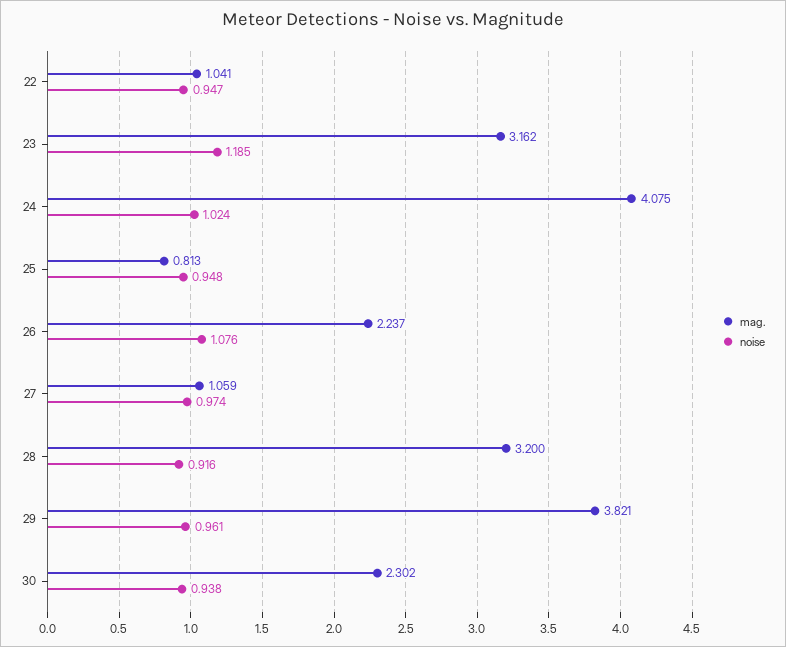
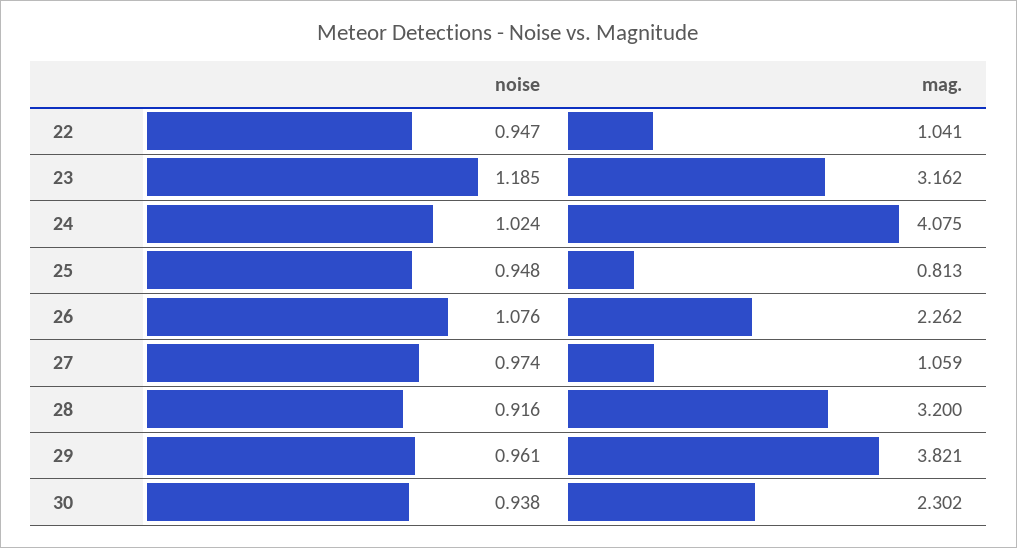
mag., 26: 2.237 -> 2.262

